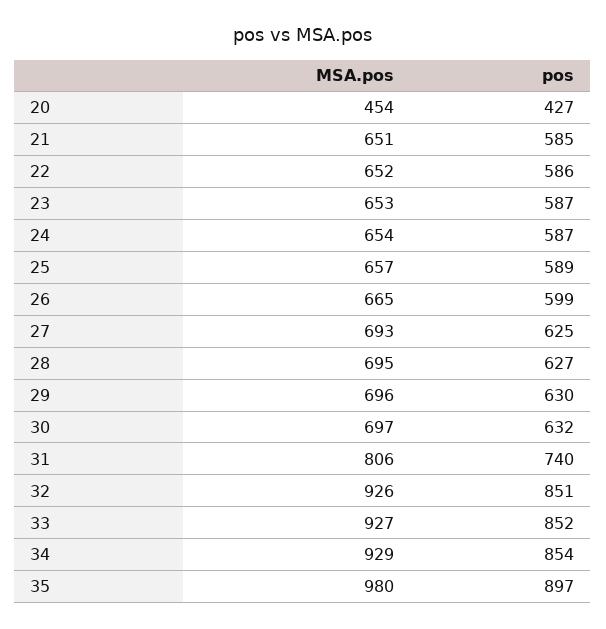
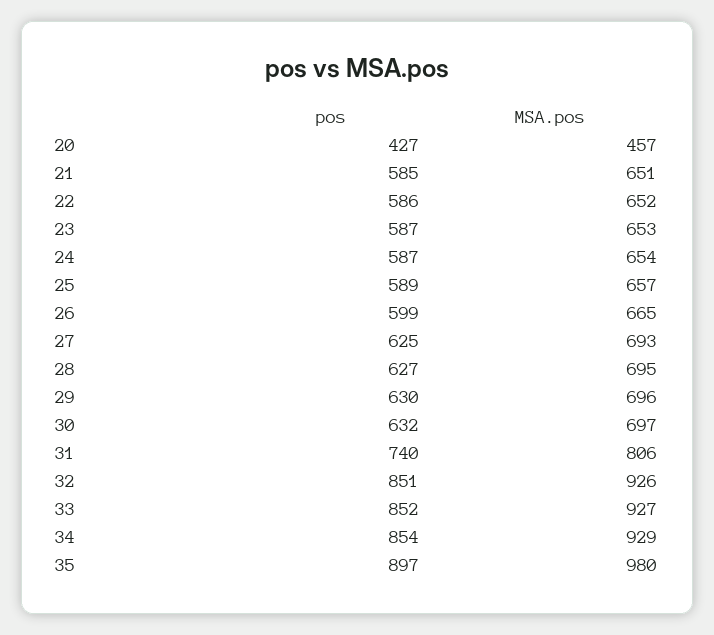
MSA.pos, 20: 454 -> 457

